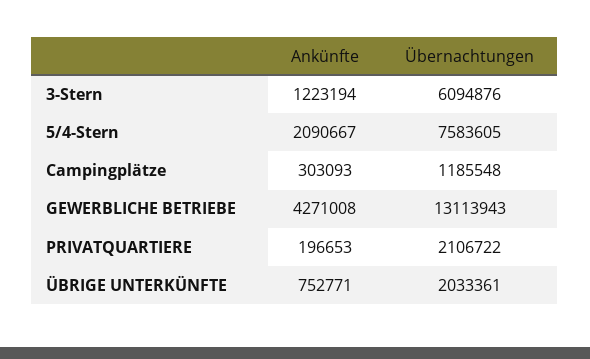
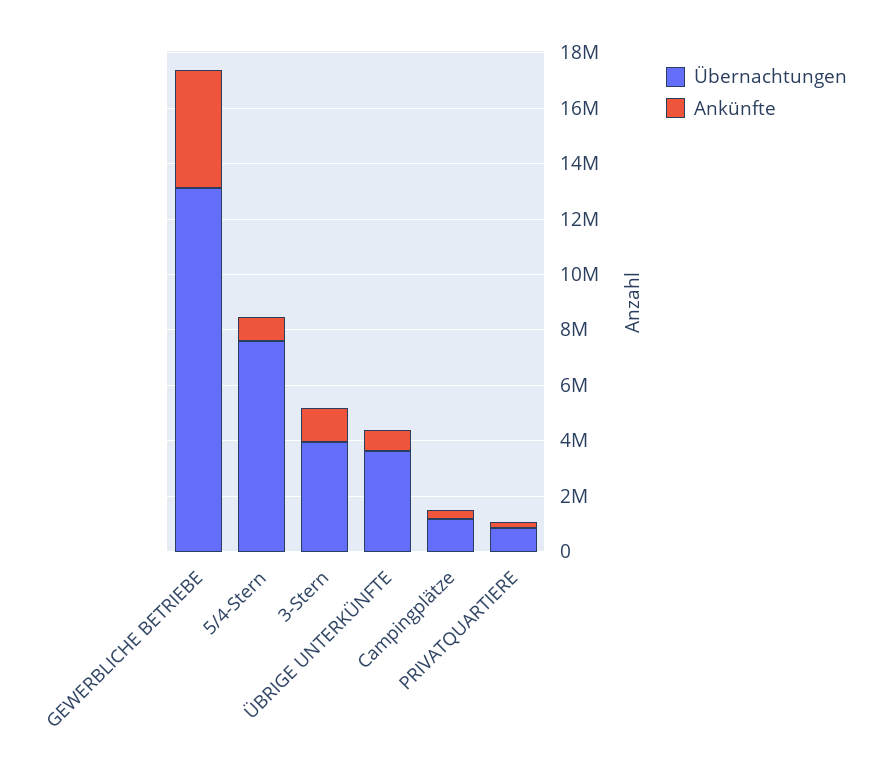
Übernachtungen, 3-Stern: 6094876 -> 4000000
Ankünfte, 5/4-Stern: 2090667 -> 1000000
Übernachtungen, PRIVATQUARTIERE: 2106722 -> 1000000
Übernachtungen, ÜBRIGE UNTERKÜNFTE: 2033361 -> 3500000

